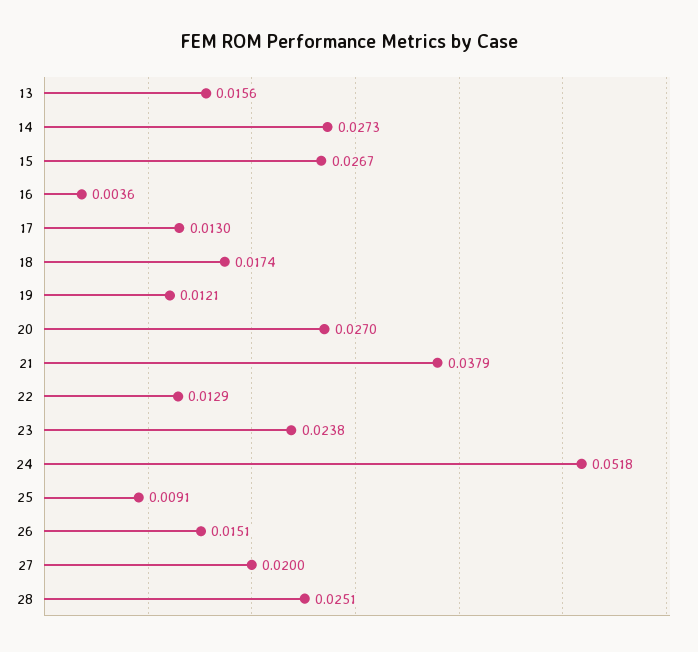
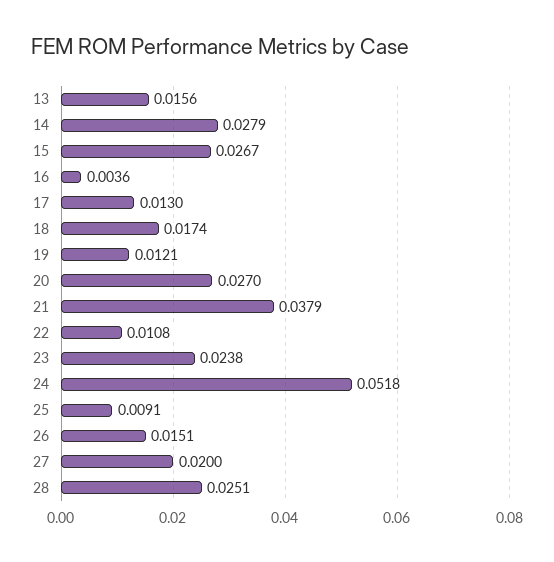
14: 0.0273 -> 0.0279
22: 0.0129 -> 0.0108

